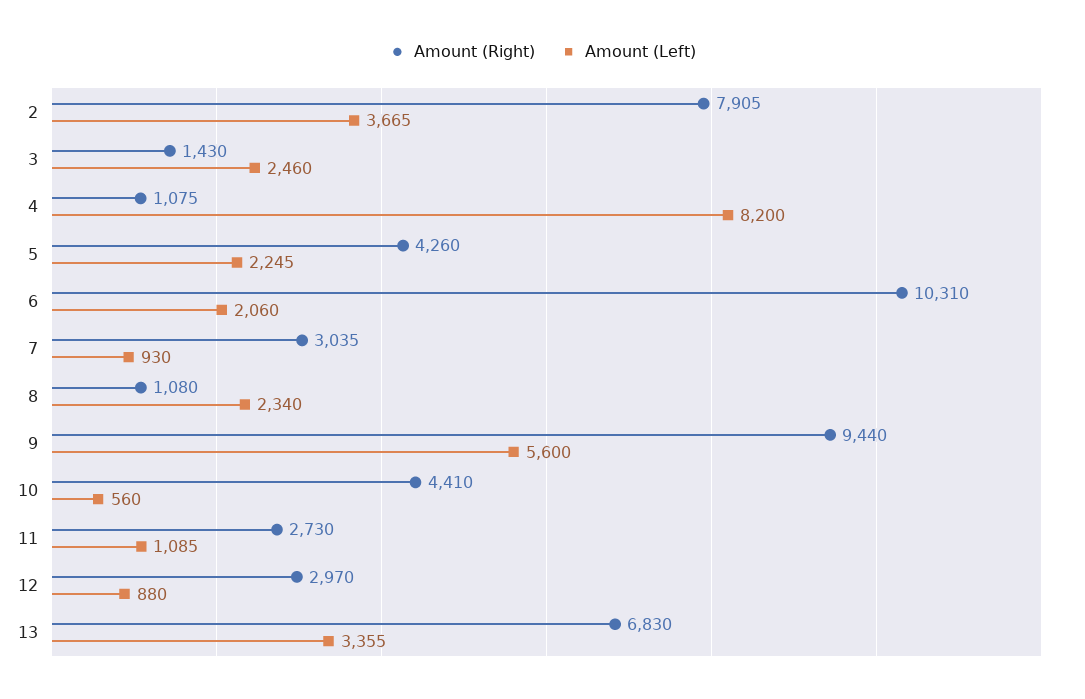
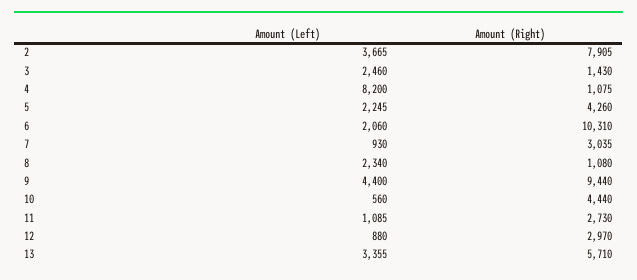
Amount (Left), 9: 5600 -> 4400
Amount (Right), 10: 4410 -> 4440
Amount (Right), 13: 6830 -> 5710

